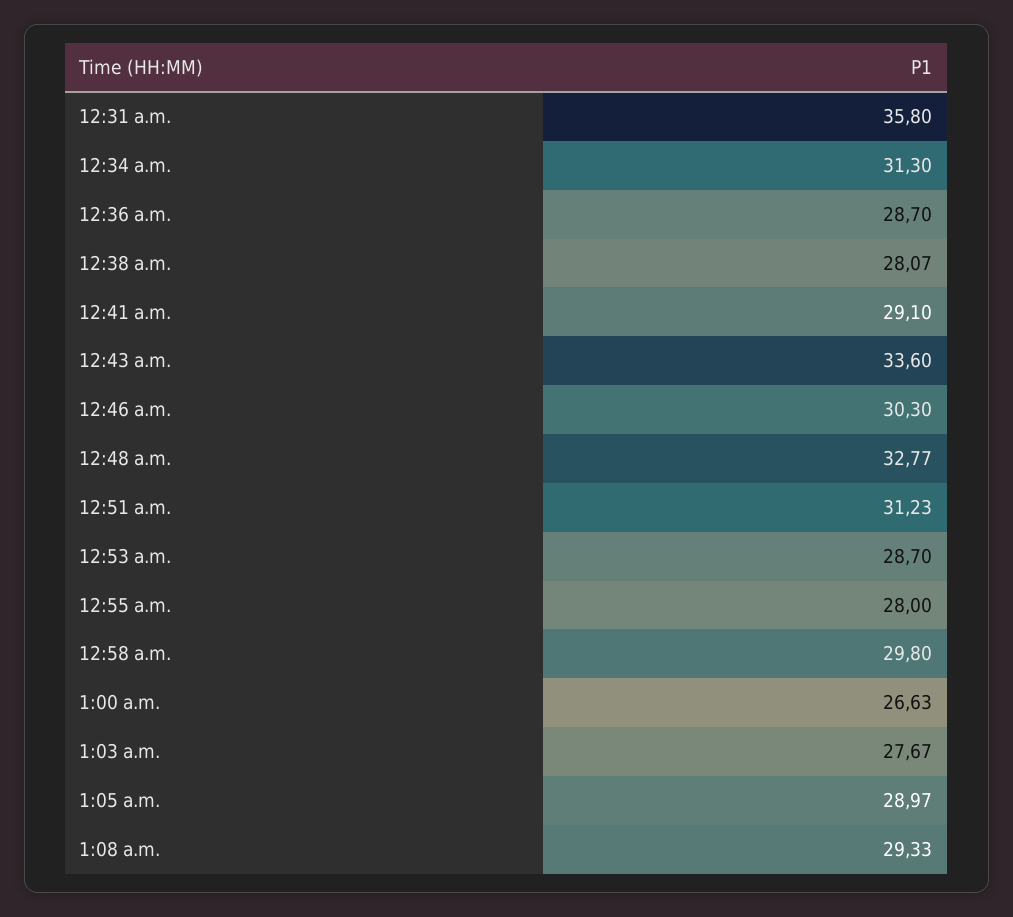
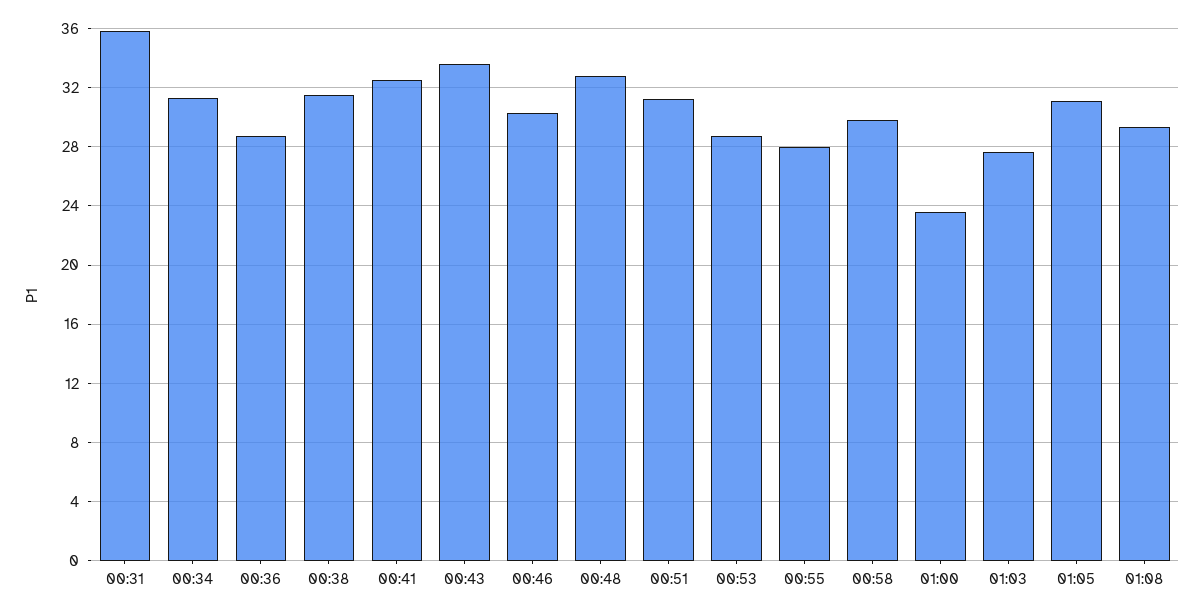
12:38 a.m.: 28.07 -> 31.5
12:41 a.m.: 29.1 -> 32.5
1:00 a.m.: 26.63 -> 23.5
1:05 a.m.: 28.97 -> 31

